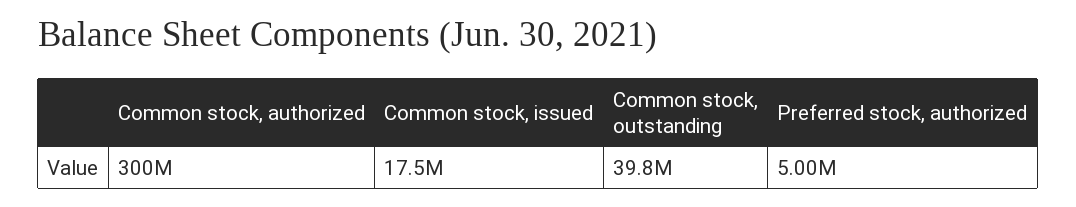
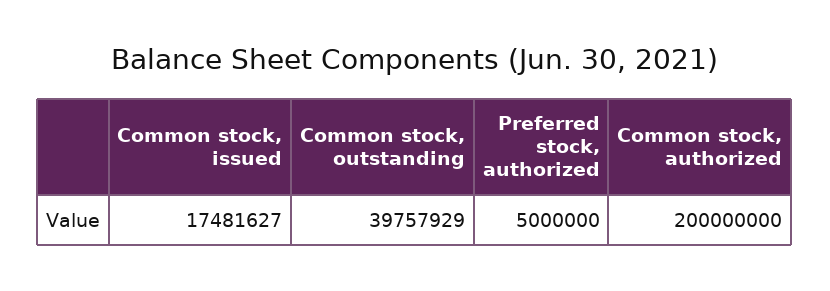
Common stock, authorized: 300000000 -> 200000000

